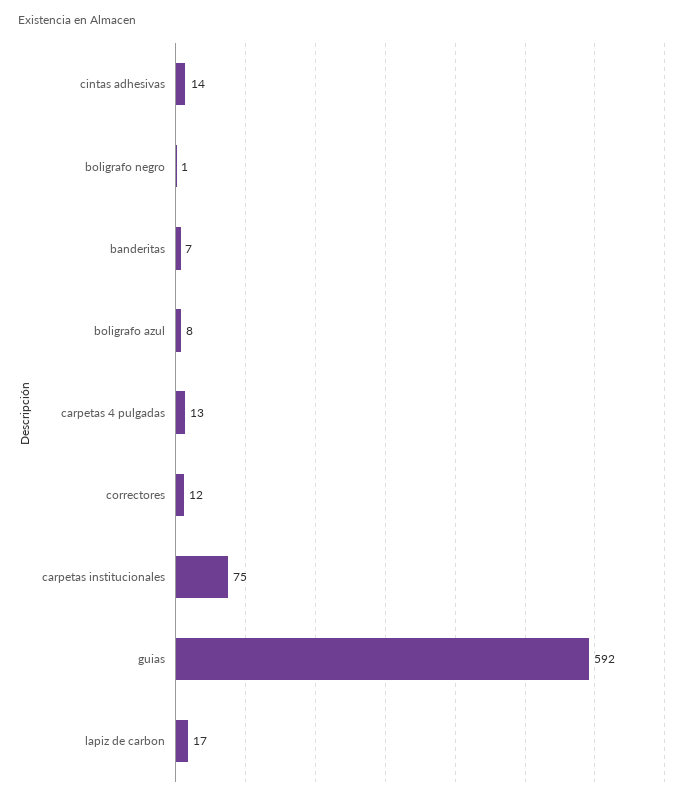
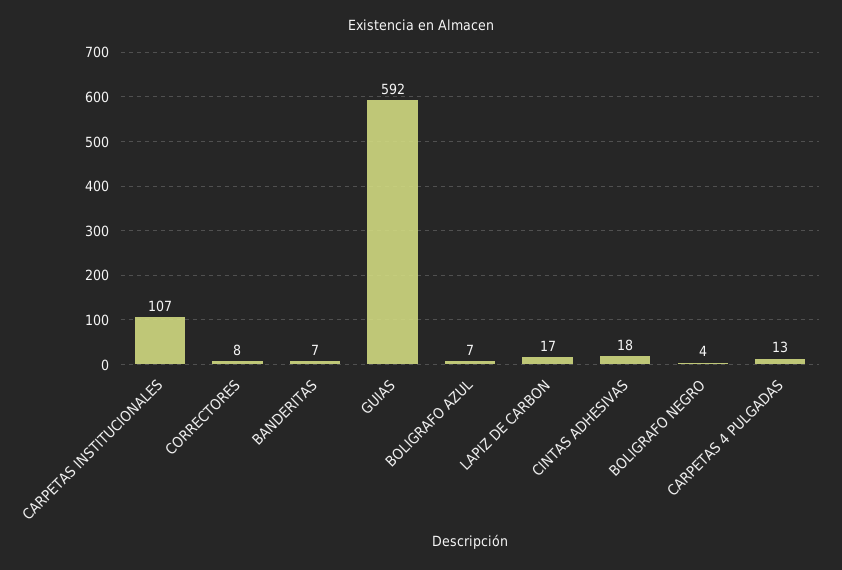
cintas adhesivas: 14 -> 18
boligrafo negro: 1 -> 4
boligrafo azul: 8 -> 7
correctores: 12 -> 8
carpetas institucionales: 75 -> 107

